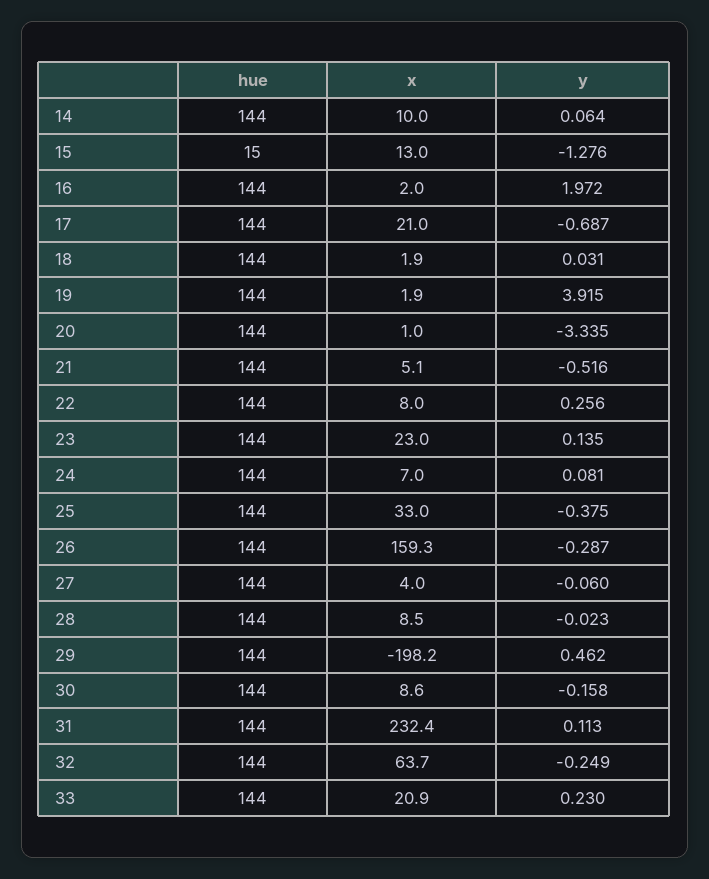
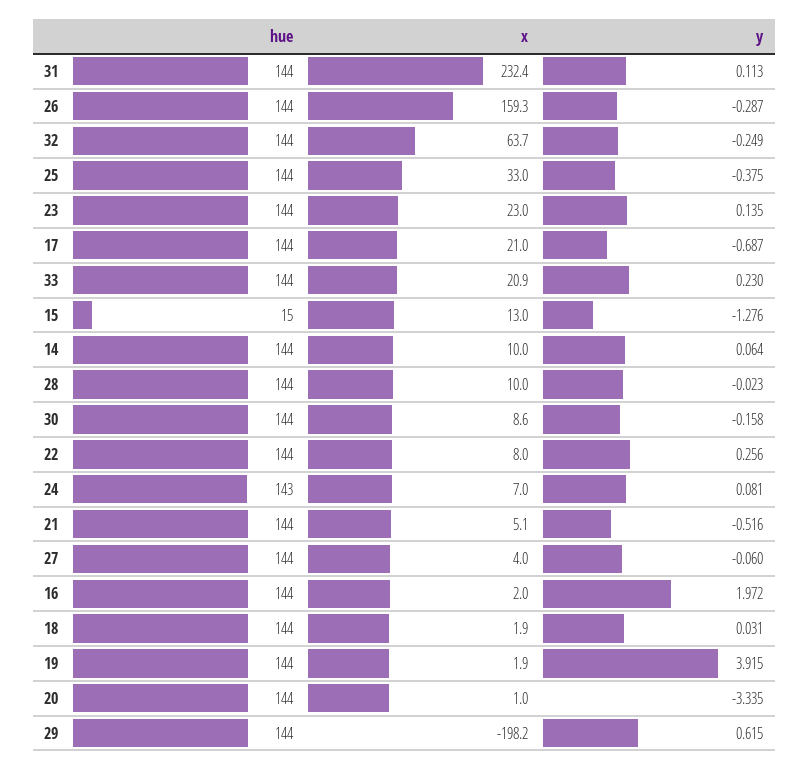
hue, 24: 144 -> 143
x, 28: 8.5 -> 10
y, 29: 0.462 -> 0.615

